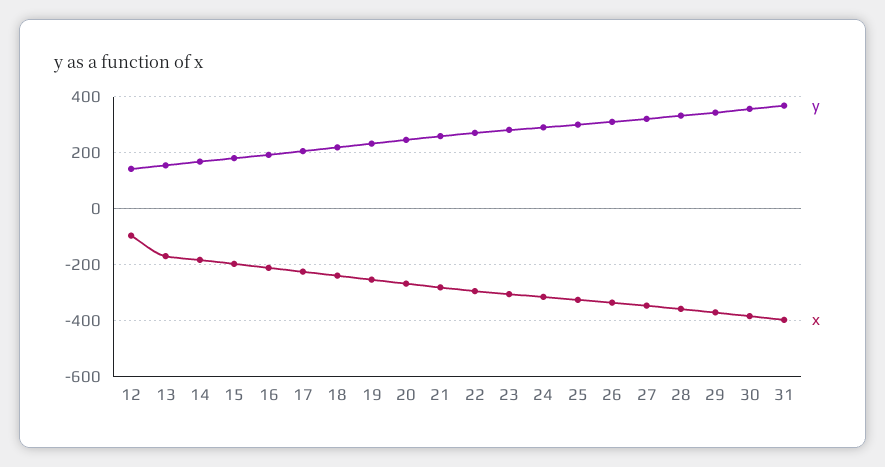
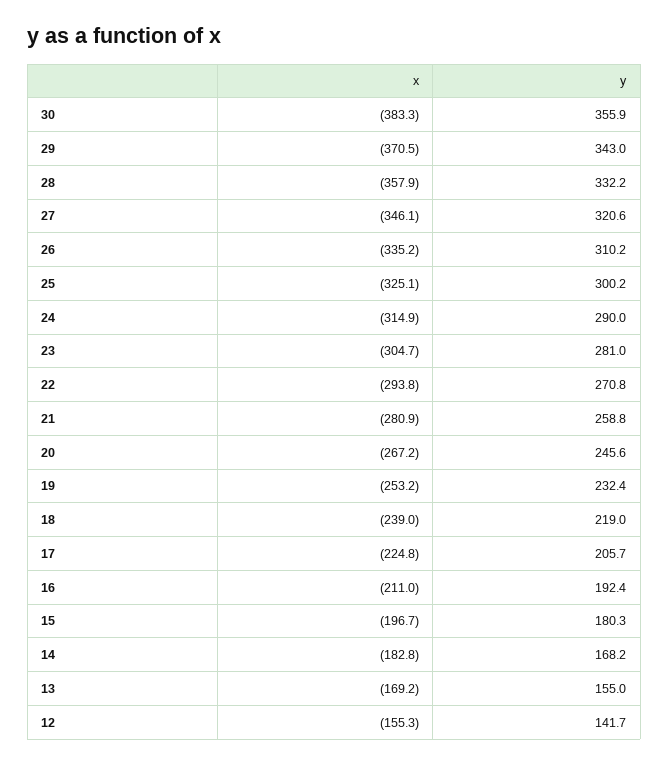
x, 12: -100 -> -155.3
y, 31: 375 -> none
x, 31: -400 -> none

